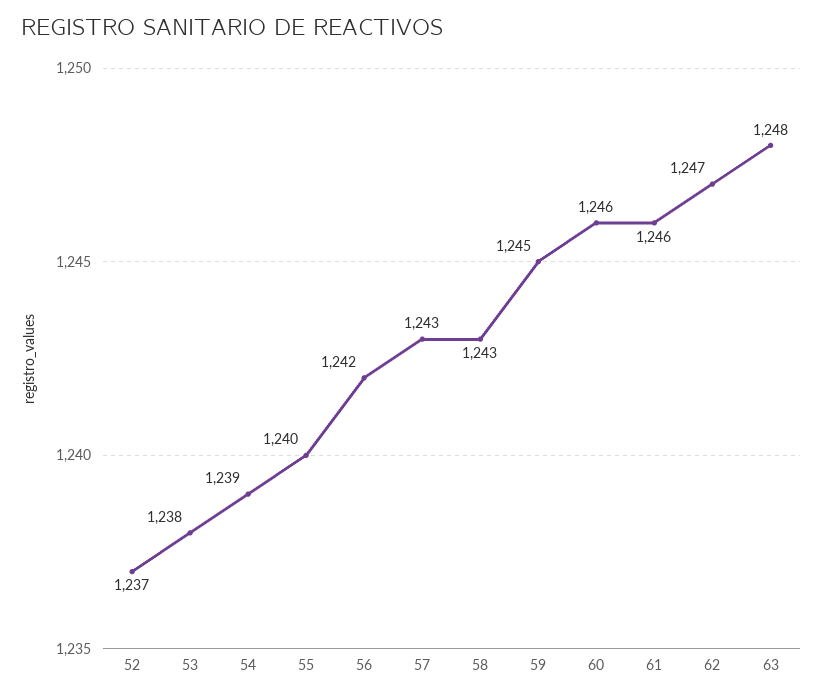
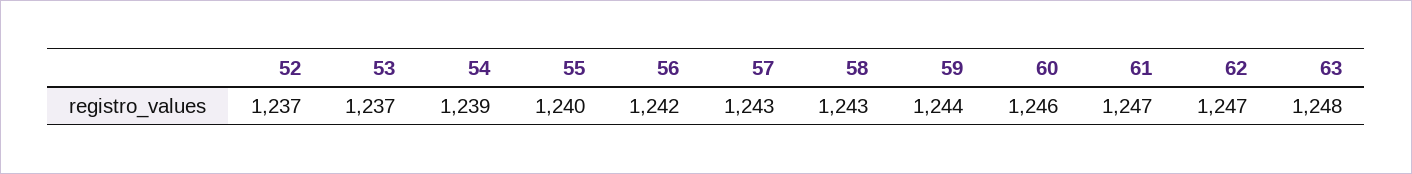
53: 1238 -> 1237
59: 1245 -> 1244
61: 1246 -> 1247

